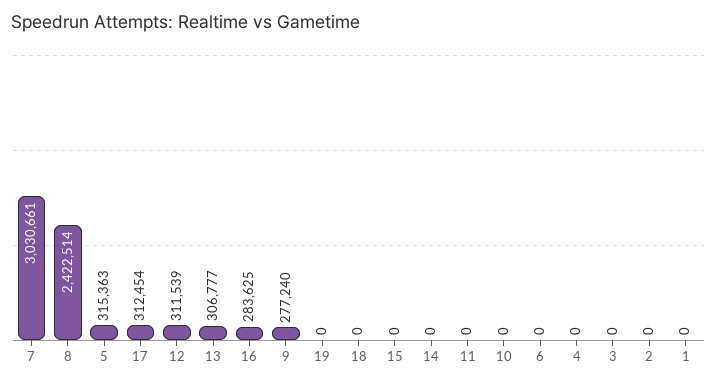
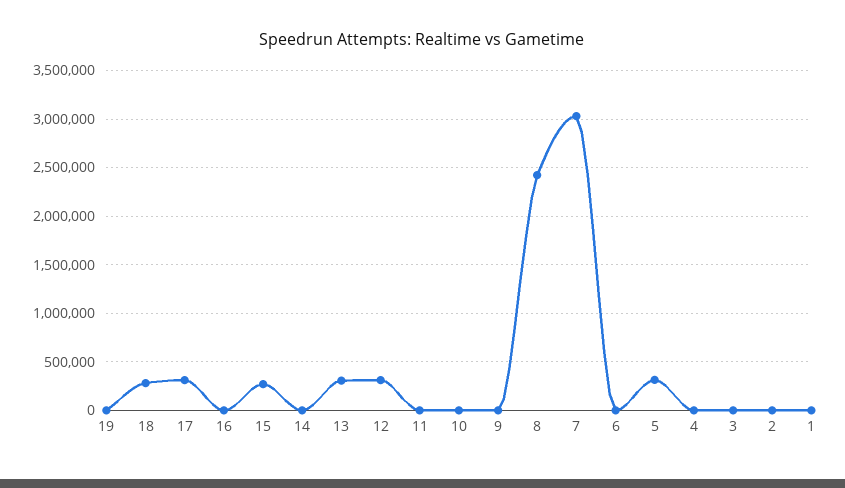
16: 283625 -> 0
9: 277240 -> 0
18: 0 -> 300000
15: 0 -> 300000

